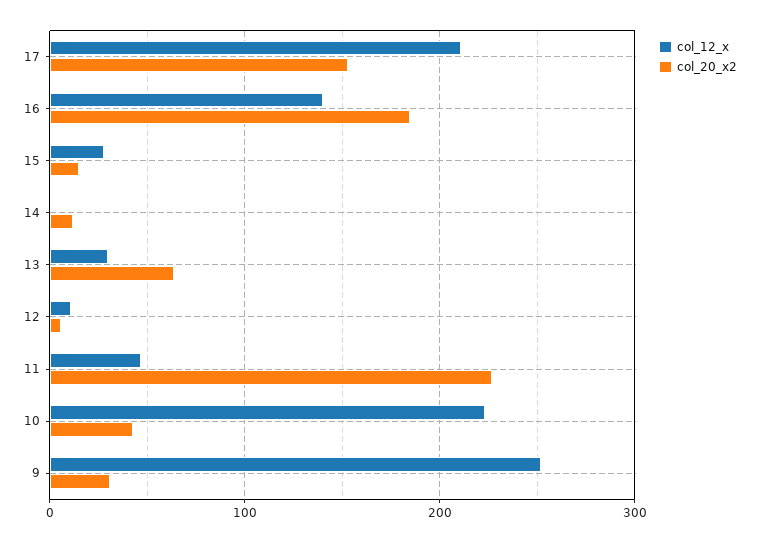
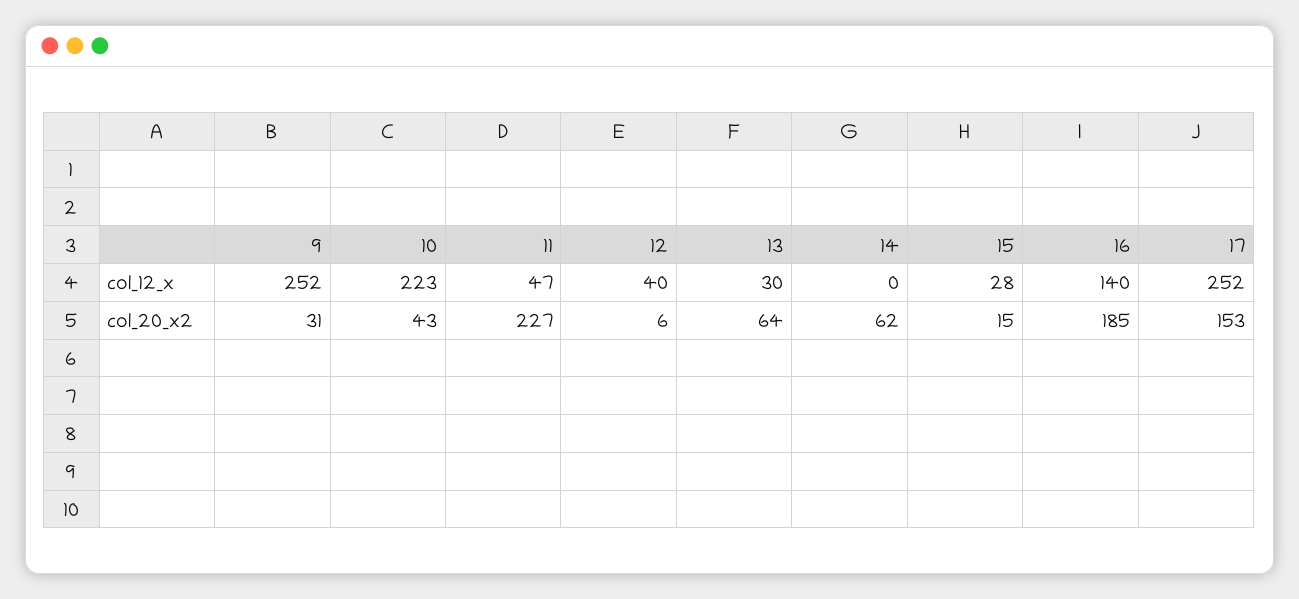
col_12_x, 17: 210 -> 252
col_20_x2, 14: 10 -> 62
col_12_x, 12: 10 -> 40

